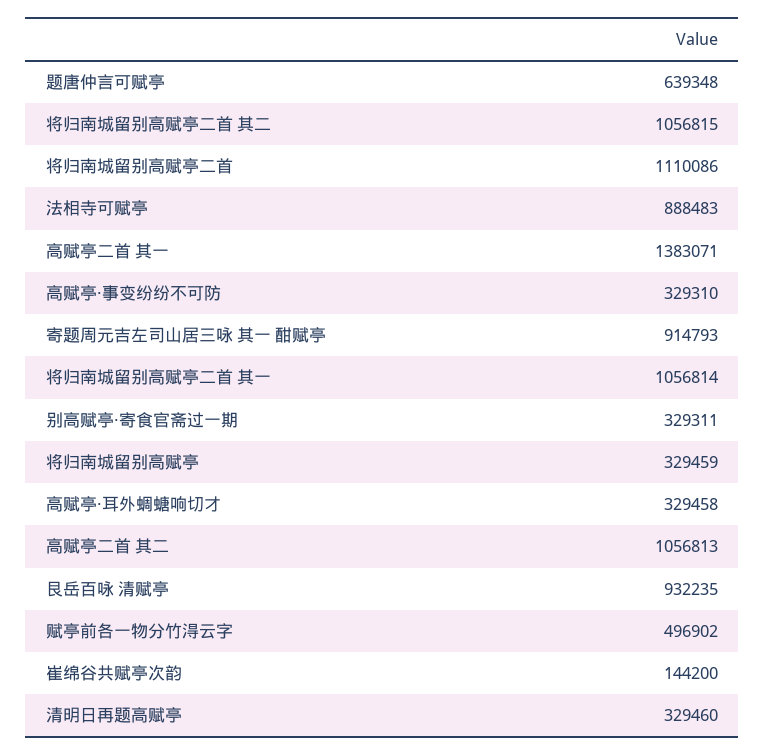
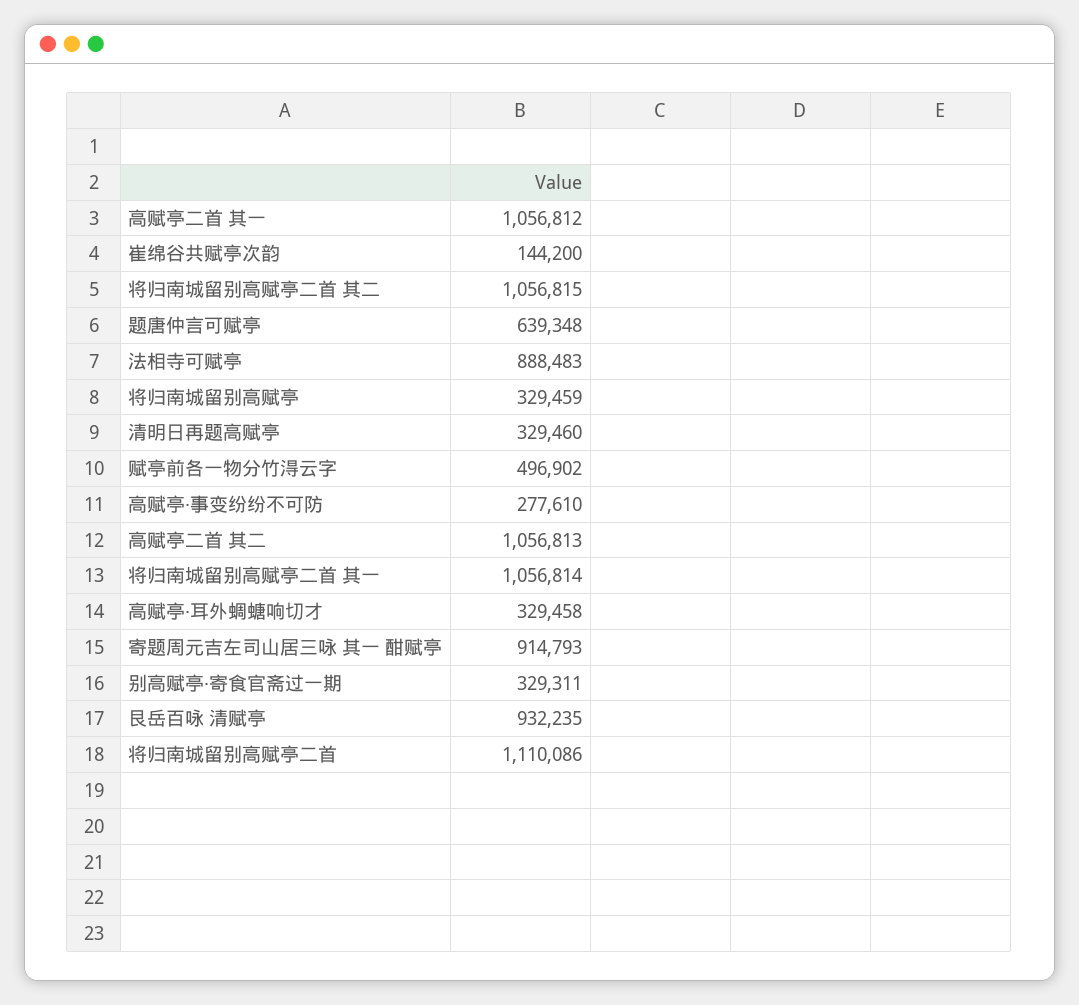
高赋亭二首 其一: 1383071 -> 1056812
高赋亭·事变纷纷不可防: 329310 -> 277610

